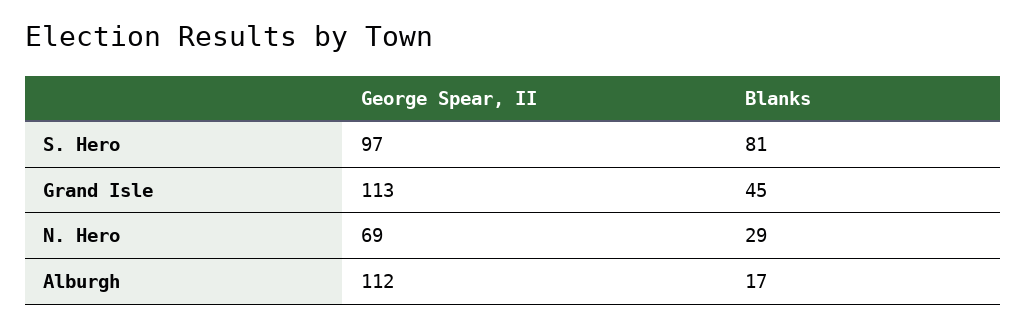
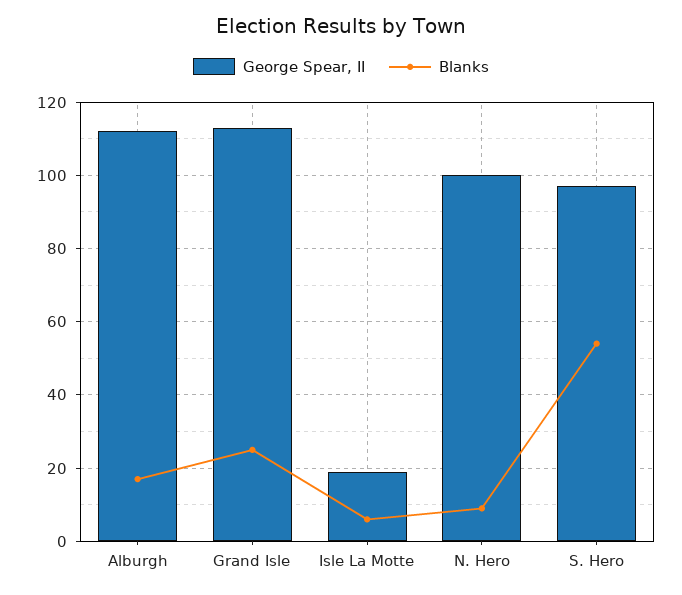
Blanks, S. Hero: 81 -> 55
Blanks, Grand Isle: 45 -> 25
George Spear, II, N. Hero: 69 -> 100
Blanks, N. Hero: 29 -> 10
George Spear, II, Isle La Motte: none -> 20
Blanks, Isle La Motte: none -> 5

